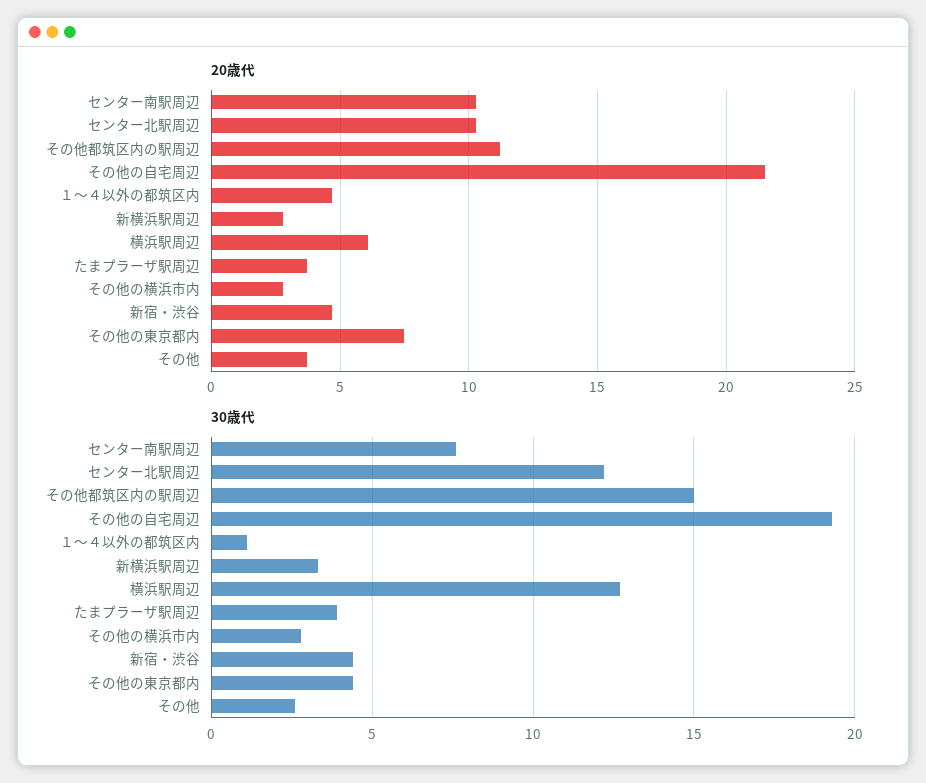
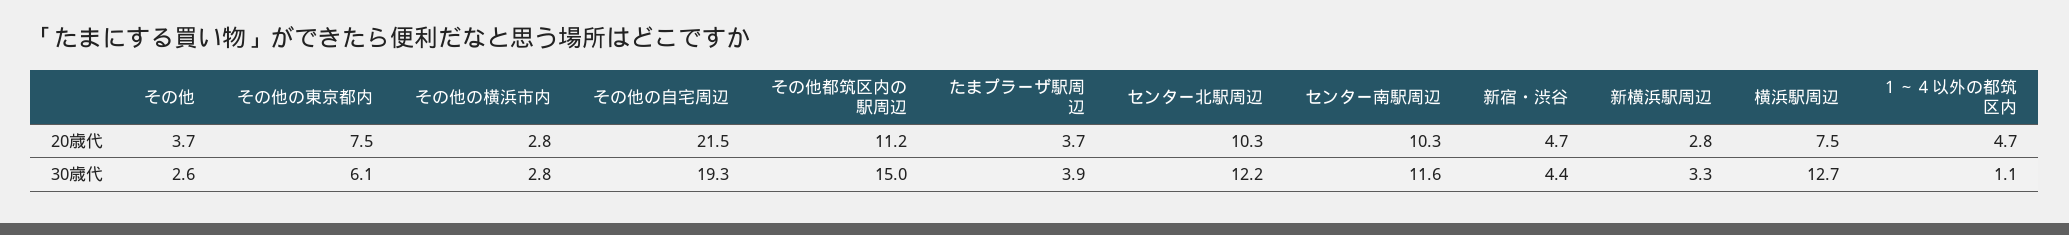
20歳代, 横浜駅周辺: 6 -> 7.5
30歳代, センター南駅周辺: 7.5 -> 11.6
30歳代, その他の東京都内: 4.5 -> 6.1

